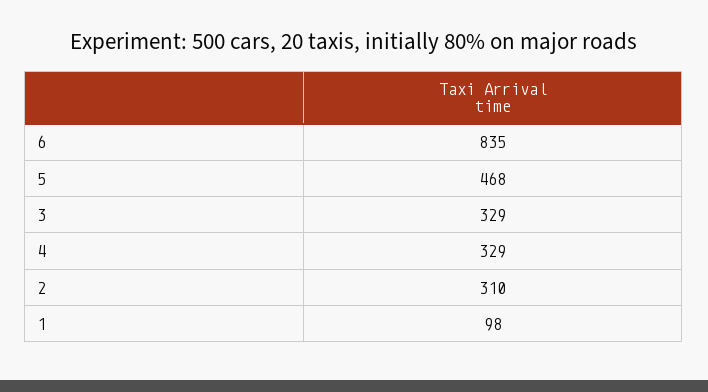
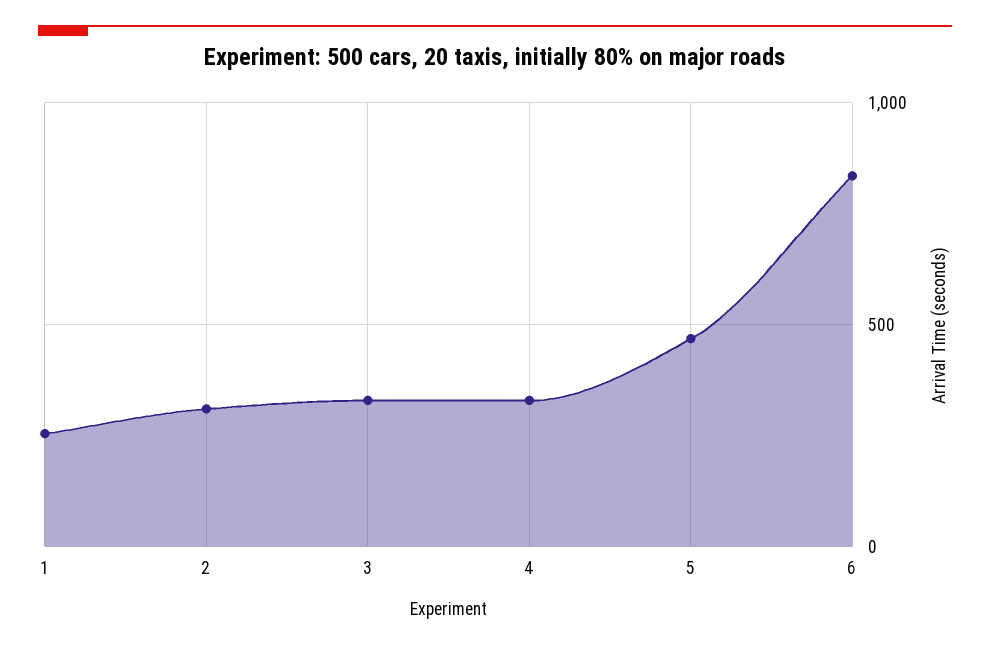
1: 98 -> 250

